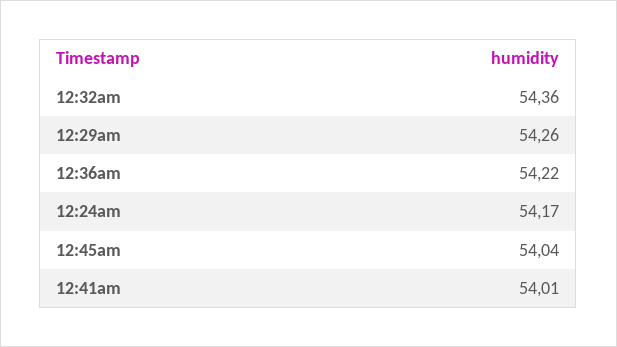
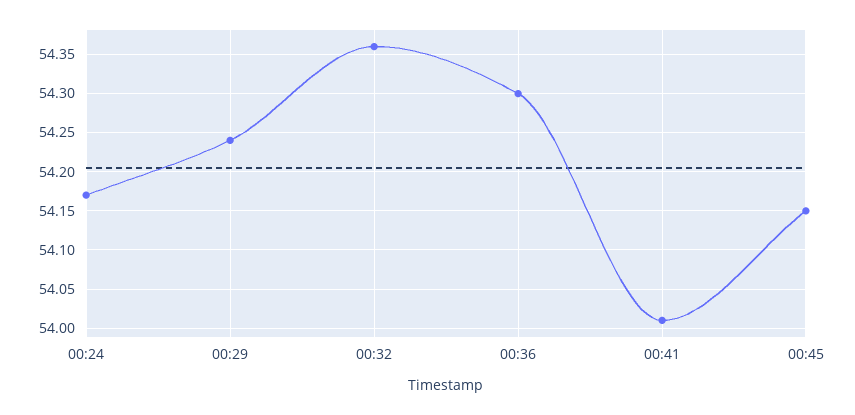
12:29am: 54.26 -> 54.24
12:36am: 54.22 -> 54.3
12:45am: 54.04 -> 54.15

